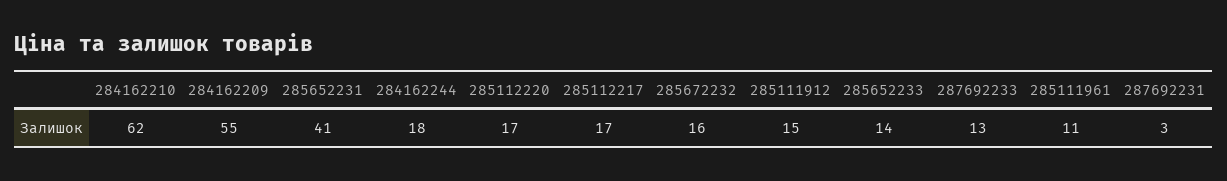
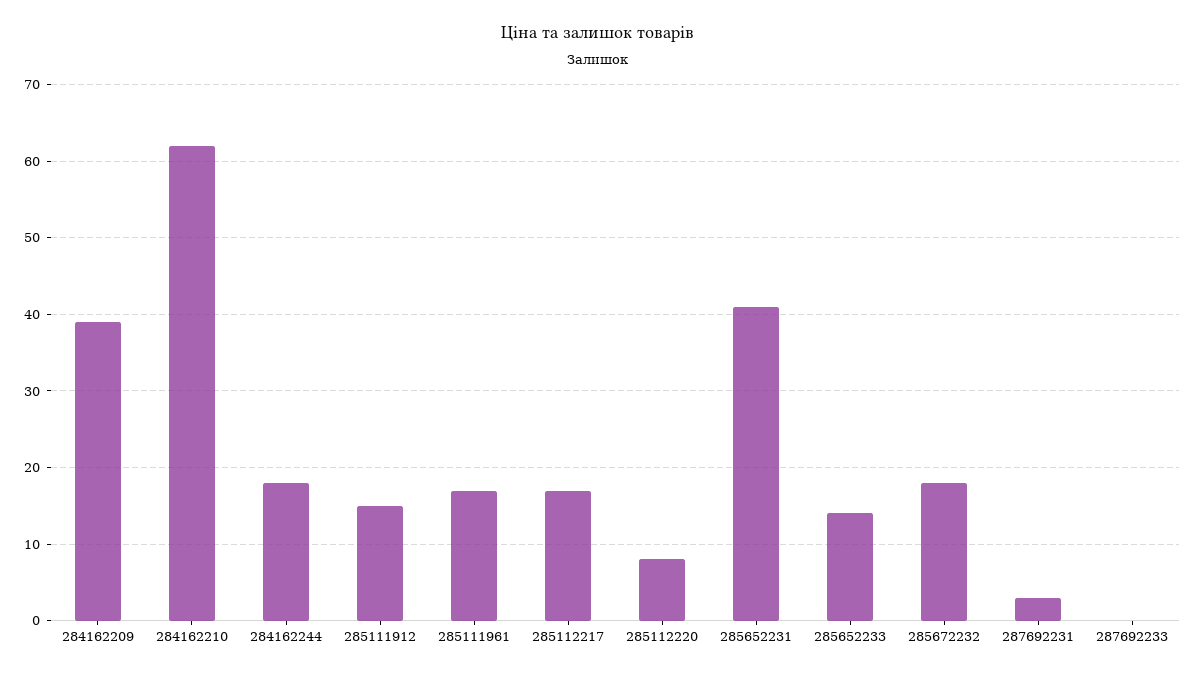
284162209: 55 -> 39
285112220: 17 -> 8
285672232: 16 -> 18
287692233: 13 -> 0
285111961: 11 -> 17

